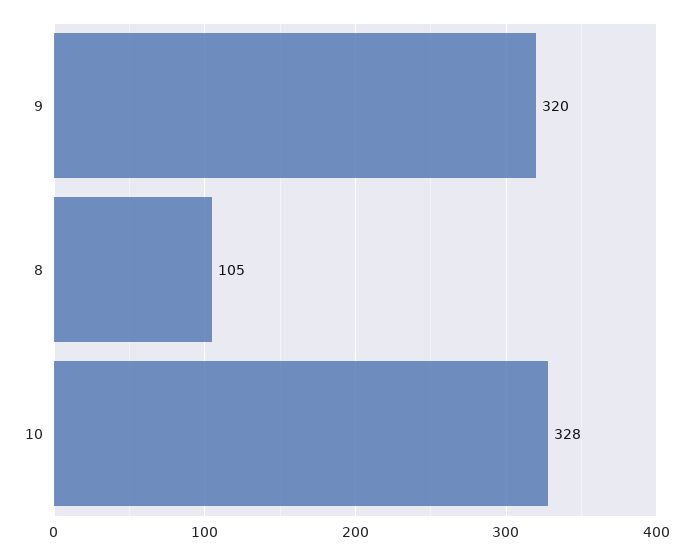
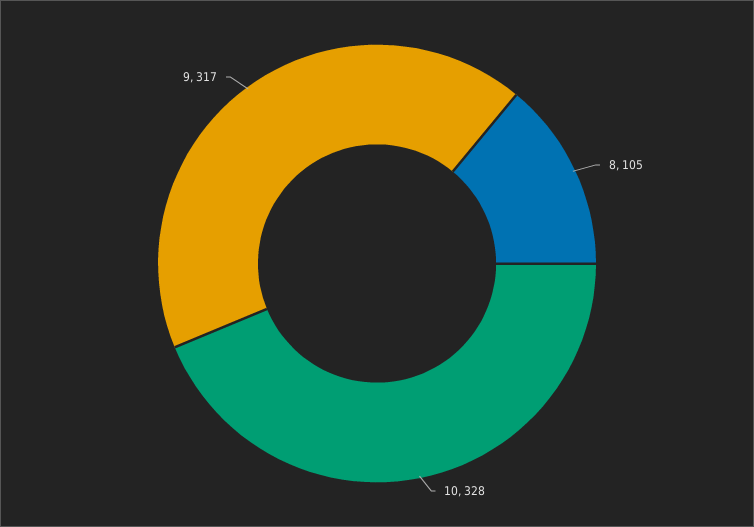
9: 320 -> 317

